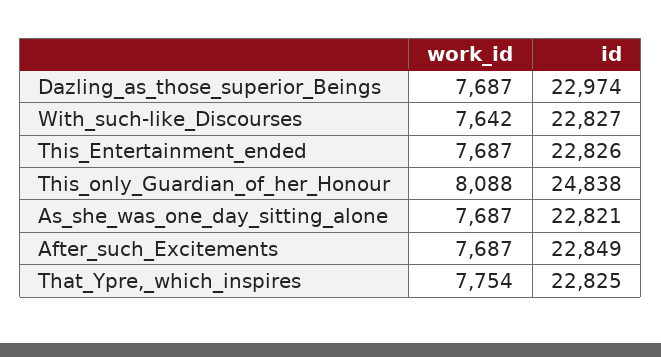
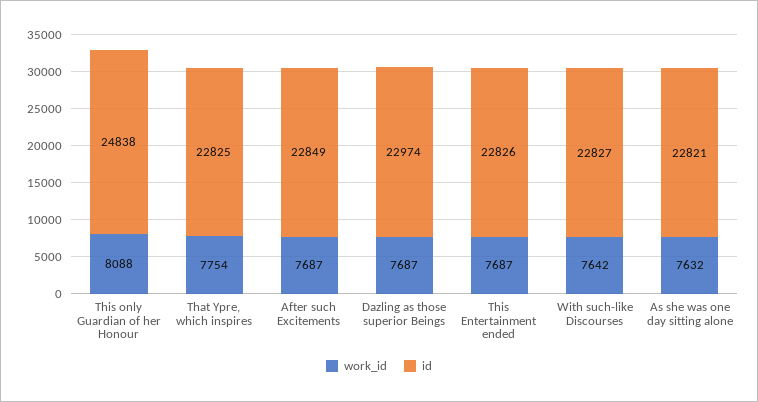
work_id, As_she_was_one_day_sitting_alone: 7687 -> 7632

